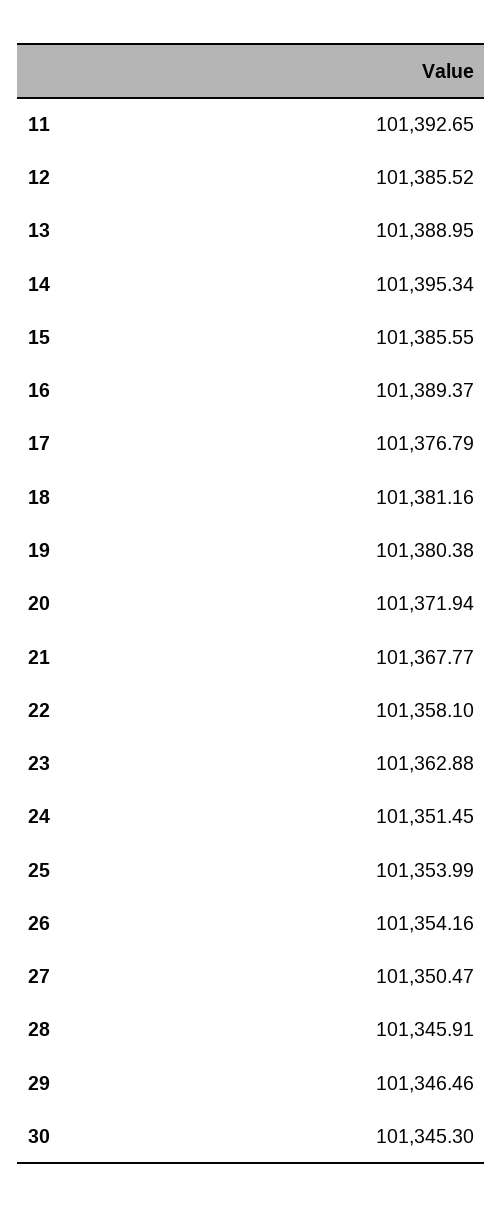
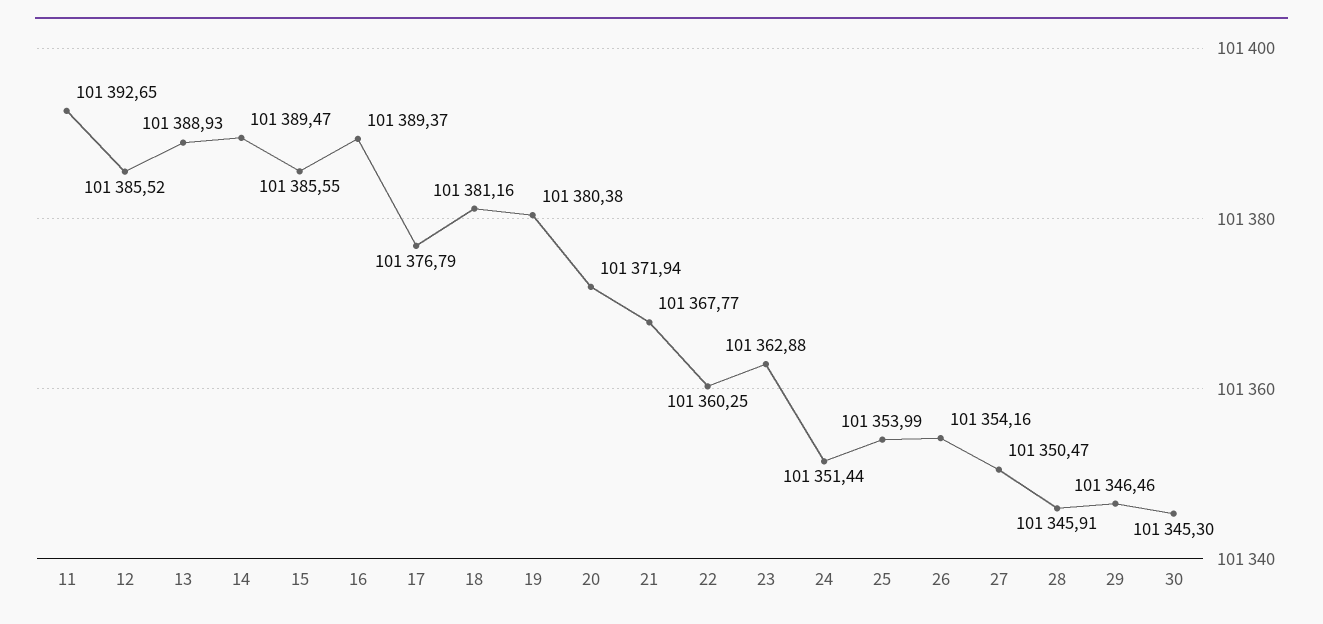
13: 101388.95 -> 101388.93
14: 101395.34 -> 101389.47
22: 101358.1 -> 101360.25
24: 101351.45 -> 101351.44

